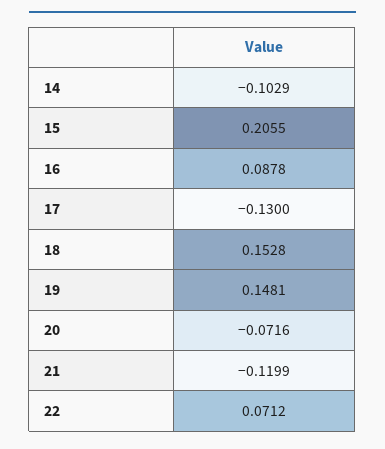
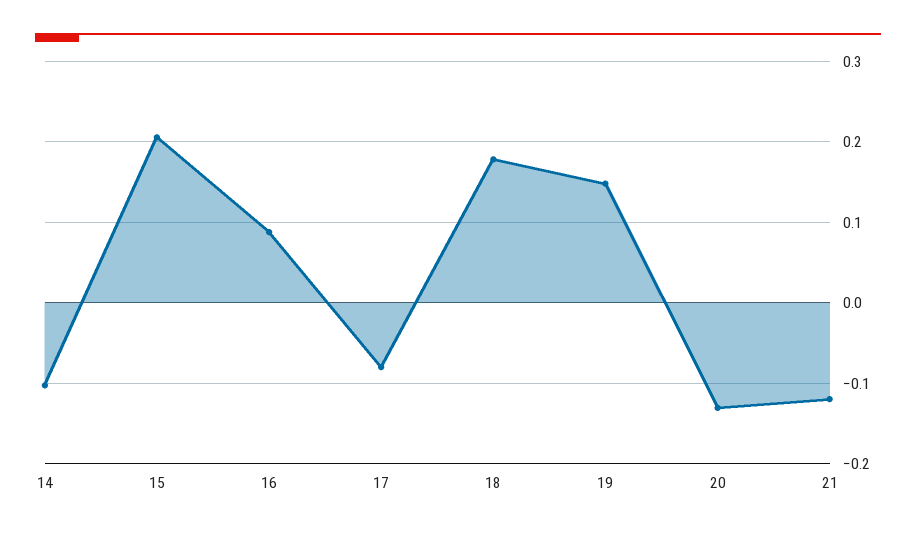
17: -0.13 -> -0.08
18: 0.1528 -> 0.18
20: -0.0716 -> -0.13
22: 0.0712 -> none

